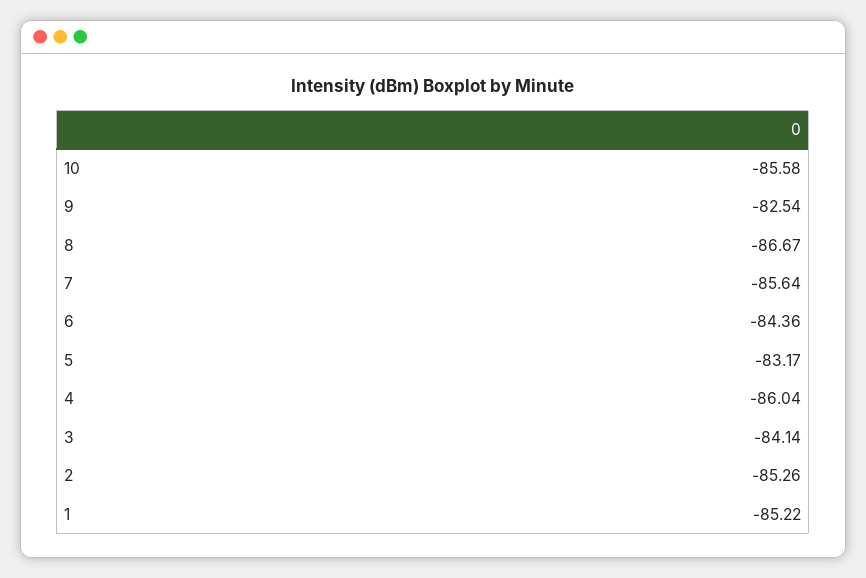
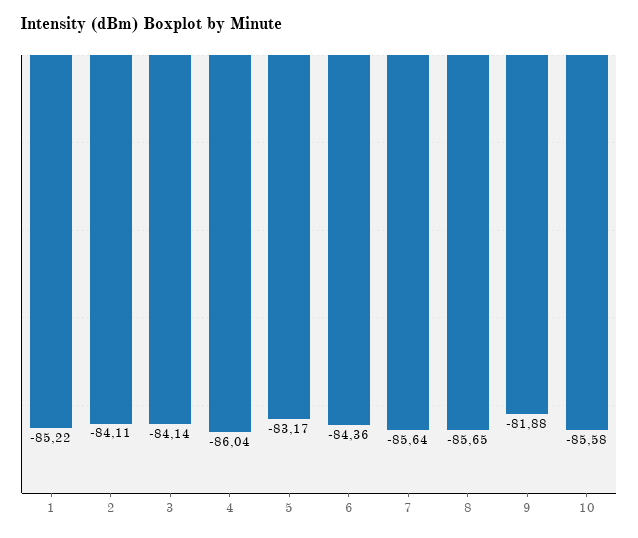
9: -82.54 -> -81.88
8: -86.67 -> -85.65
2: -85.26 -> -84.11

